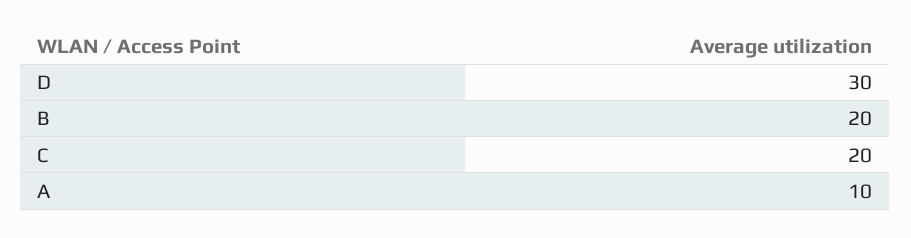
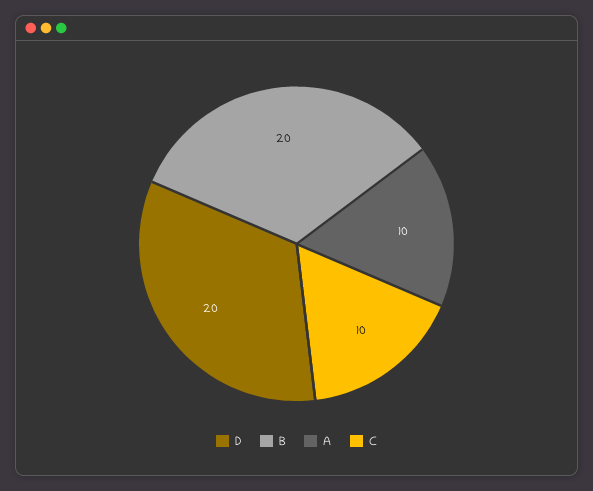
D: 30 -> 20
C: 20 -> 10

